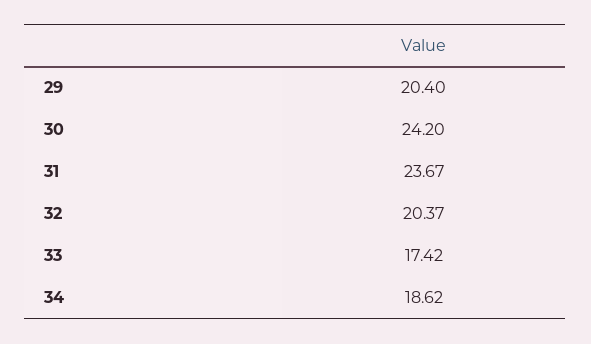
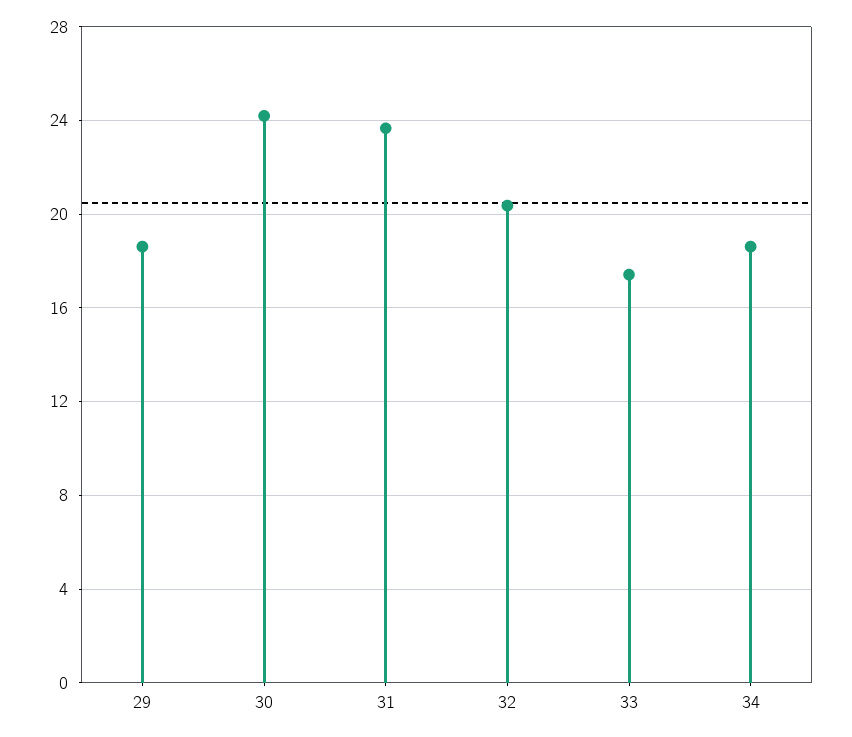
29: 20.4 -> 18.5

